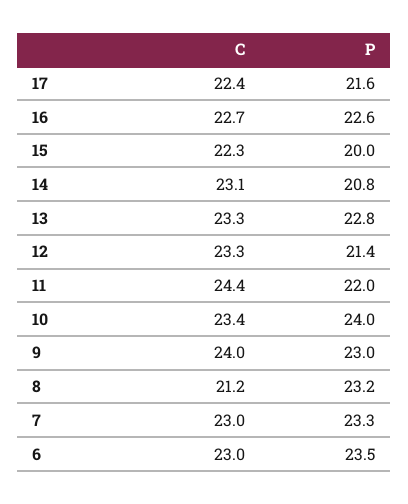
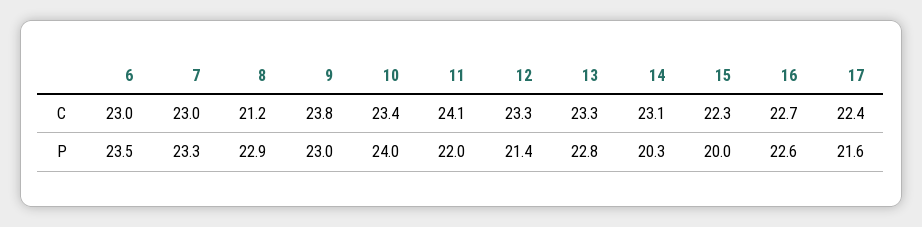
P, 14: 20.8 -> 20.3
C, 11: 24.4 -> 24.1
C, 9: 24 -> 23.8
P, 8: 23.2 -> 22.9

